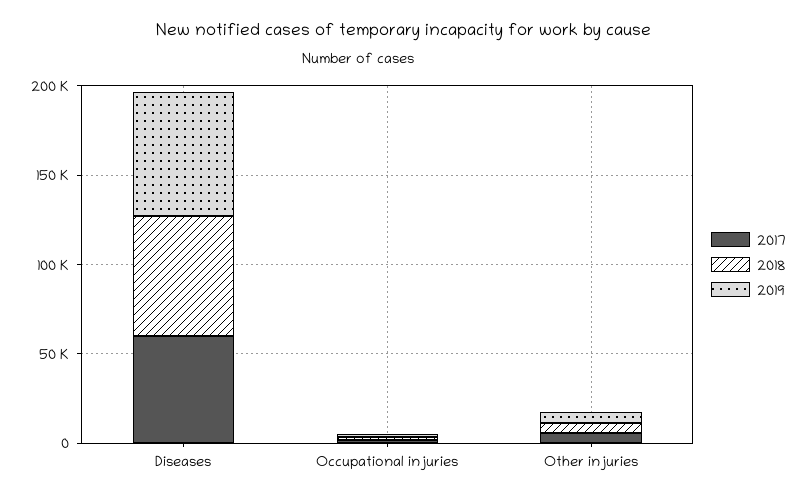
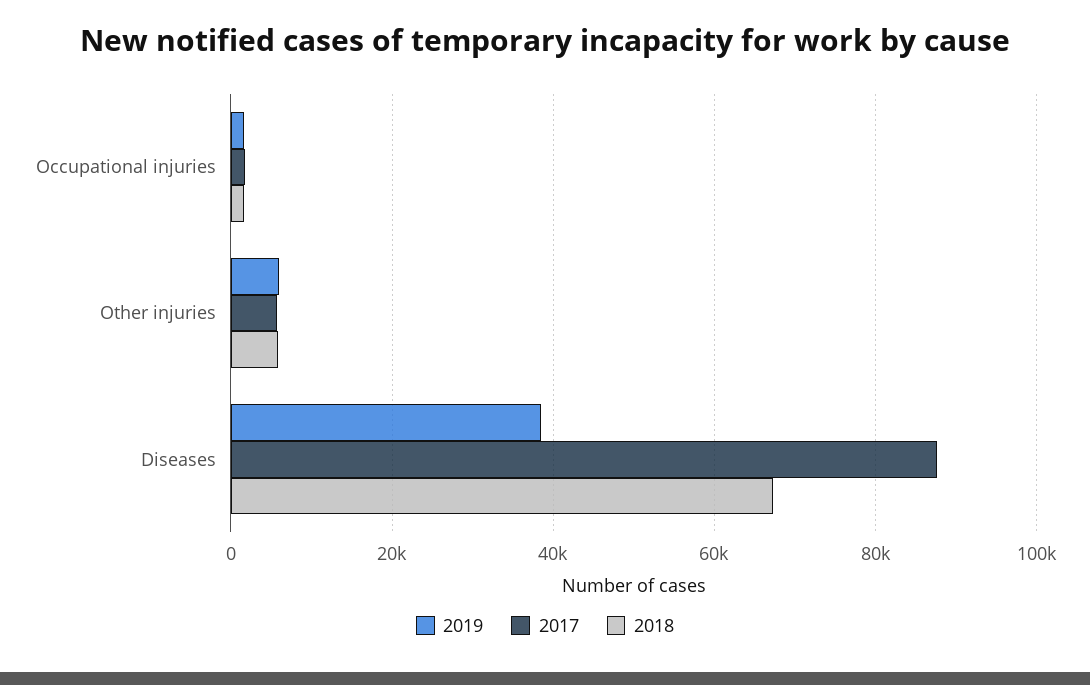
2017, Diseases: 60000 -> 88000
2019, Diseases: 70000 -> 38000

